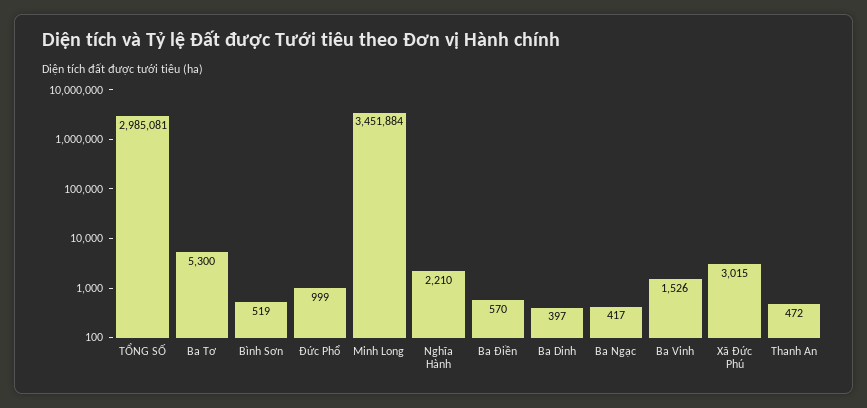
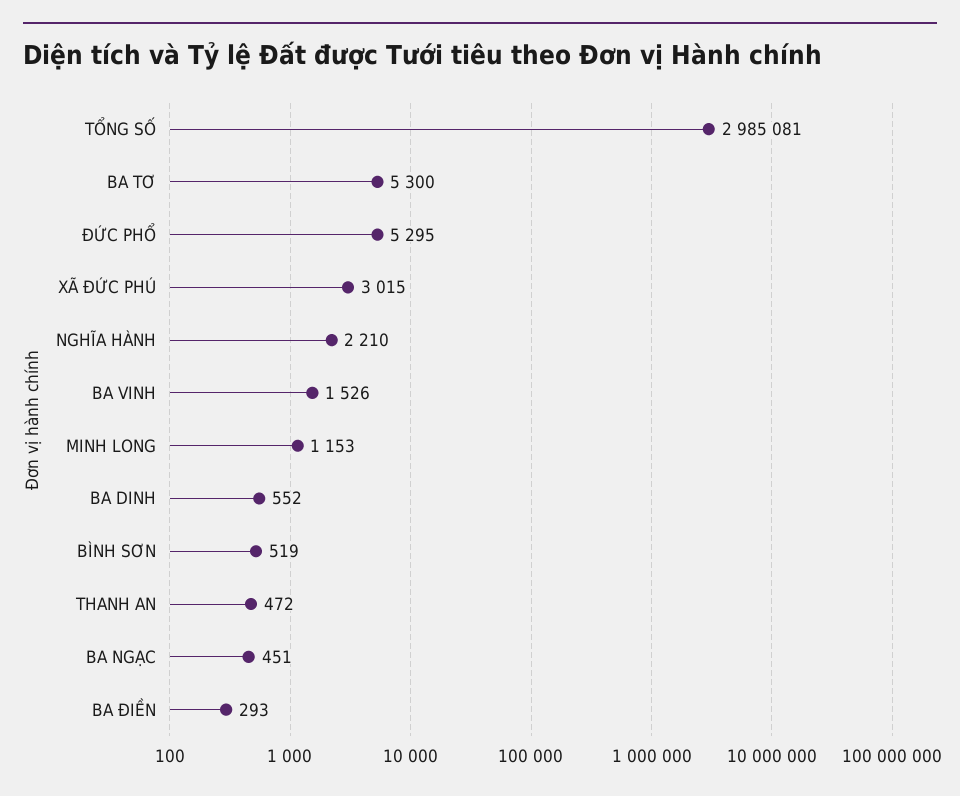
Đức Phổ: 999 -> 5295
Minh Long: 3451884 -> 1153
Ba Điền: 570 -> 293
Ba Dinh: 397 -> 552
Ba Ngạc: 417 -> 451

